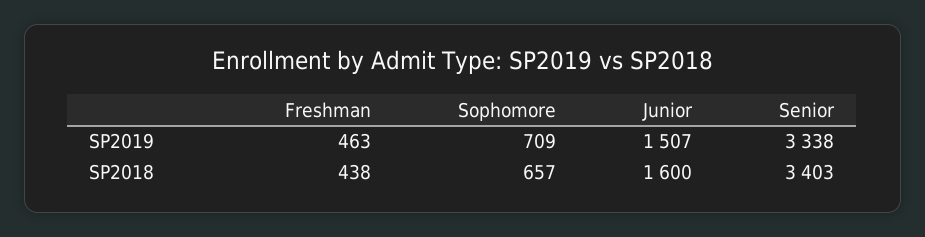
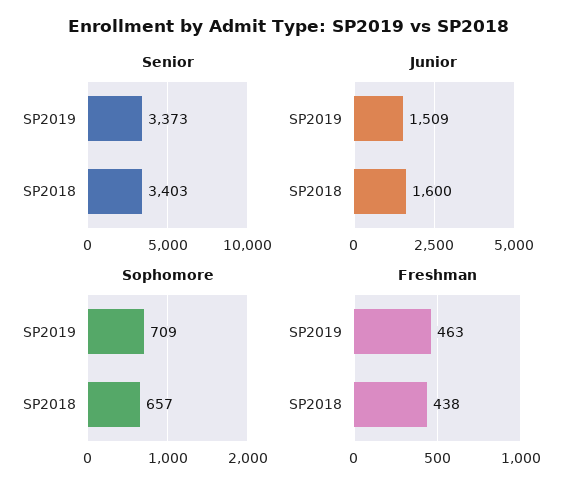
Junior, SP2019: 1507 -> 1509
Senior, SP2019: 3338 -> 3373

